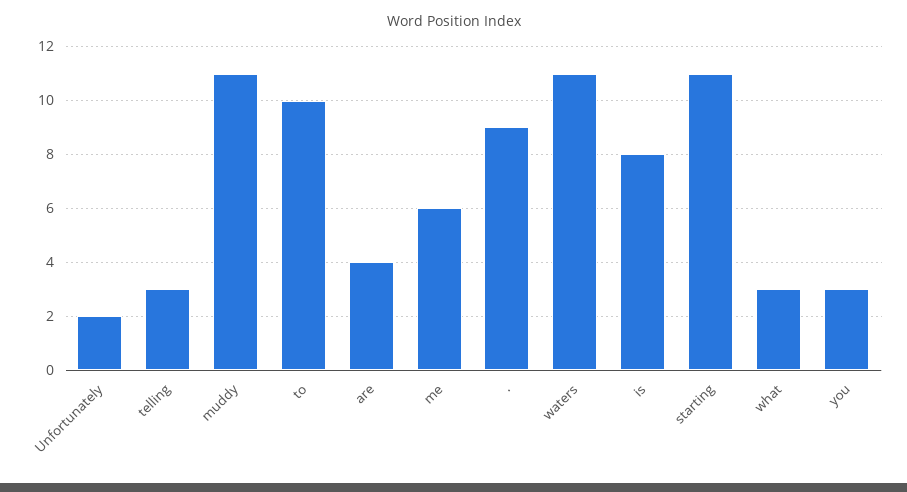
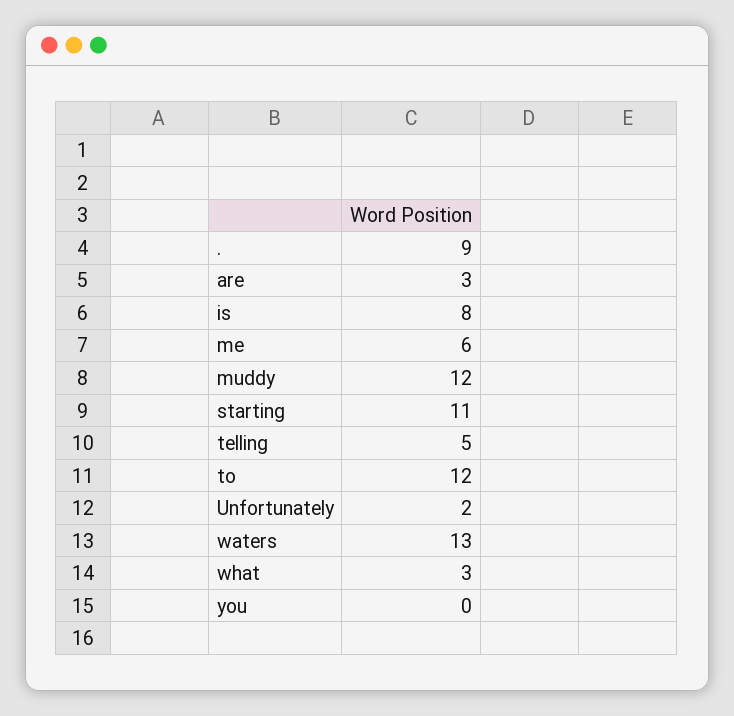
telling: 3 -> 5
muddy: 11 -> 12
to: 10 -> 12
are: 4 -> 3
waters: 11 -> 13
you: 3 -> 0

